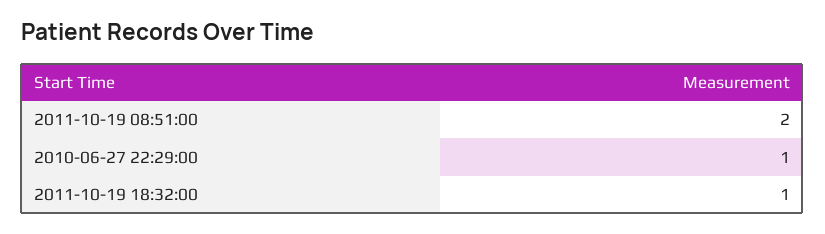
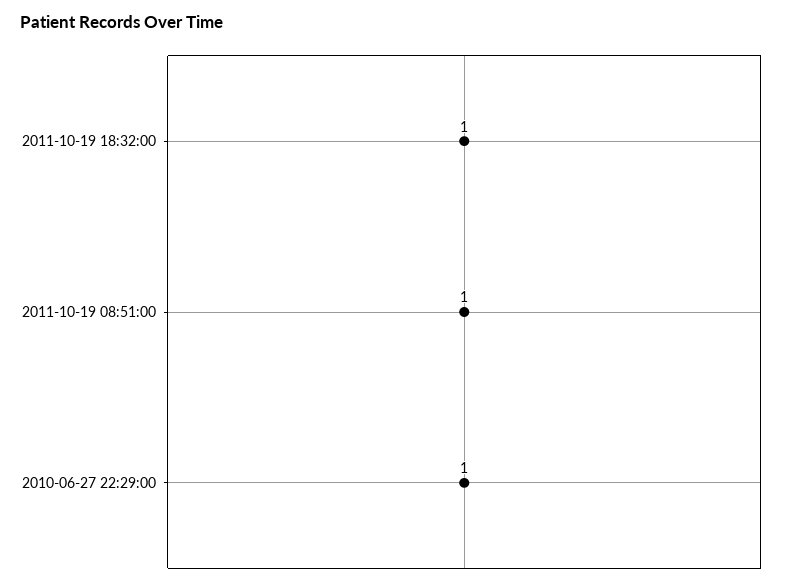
2011-10-19 08:51:00: 2 -> 1

